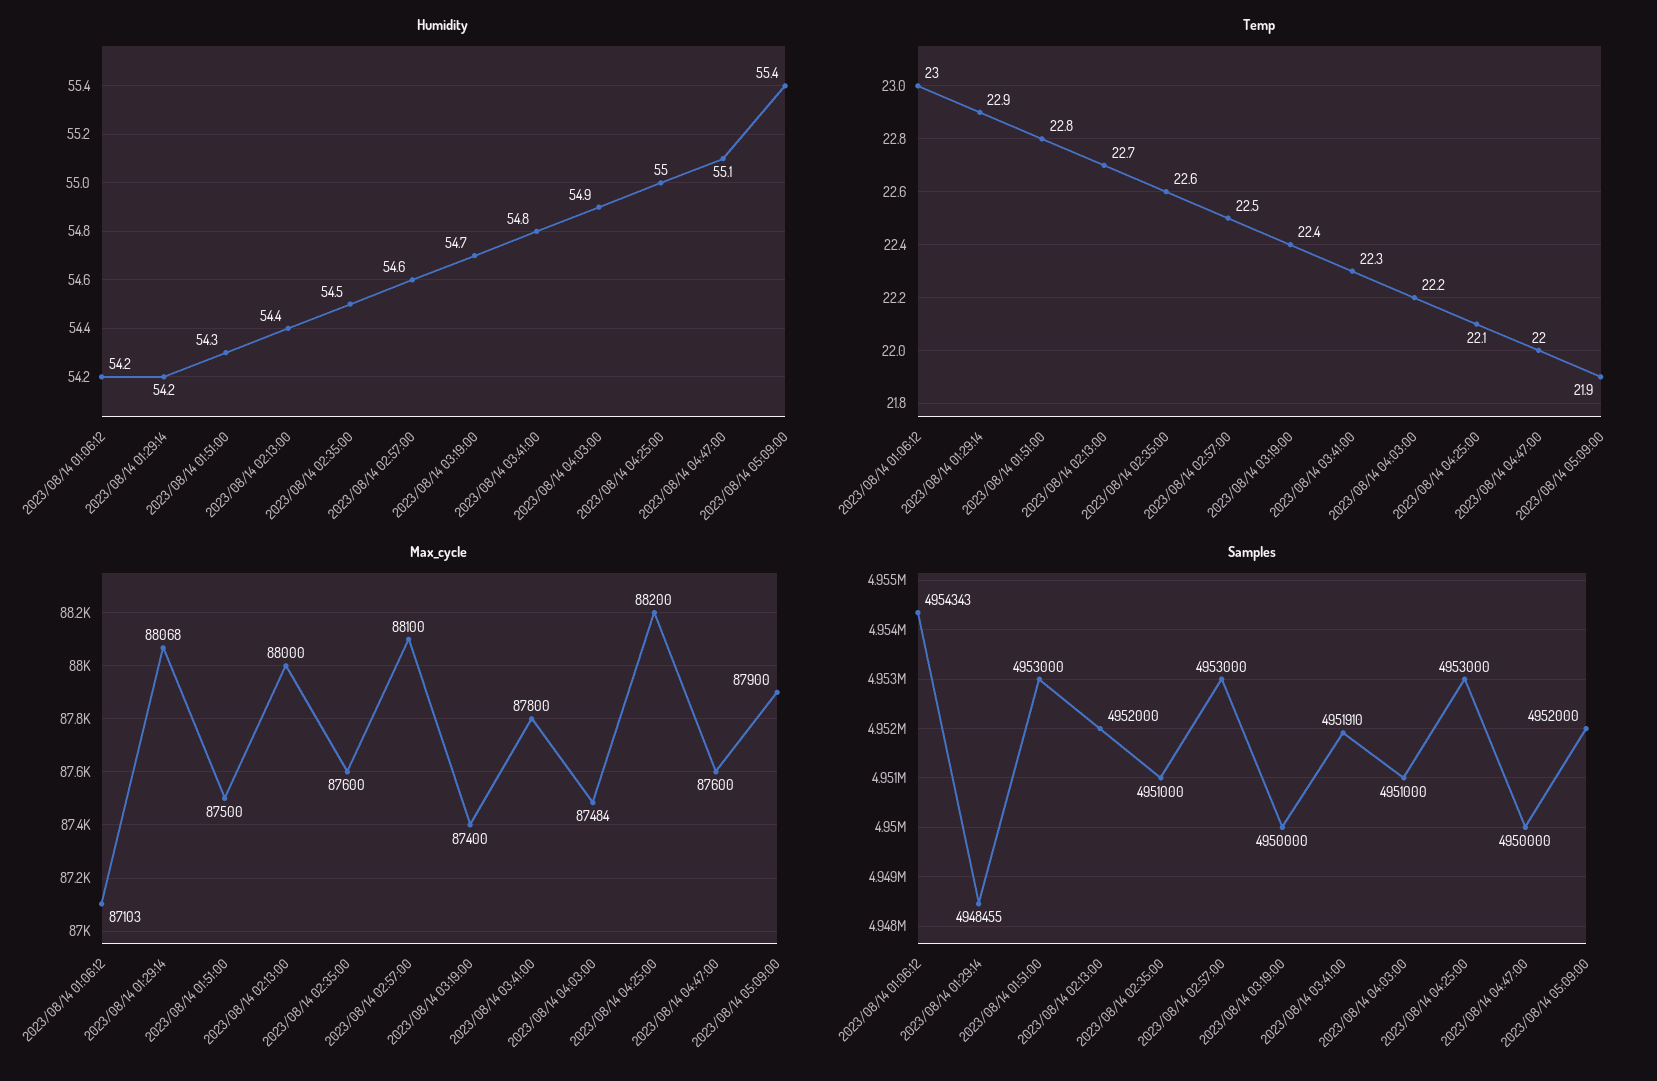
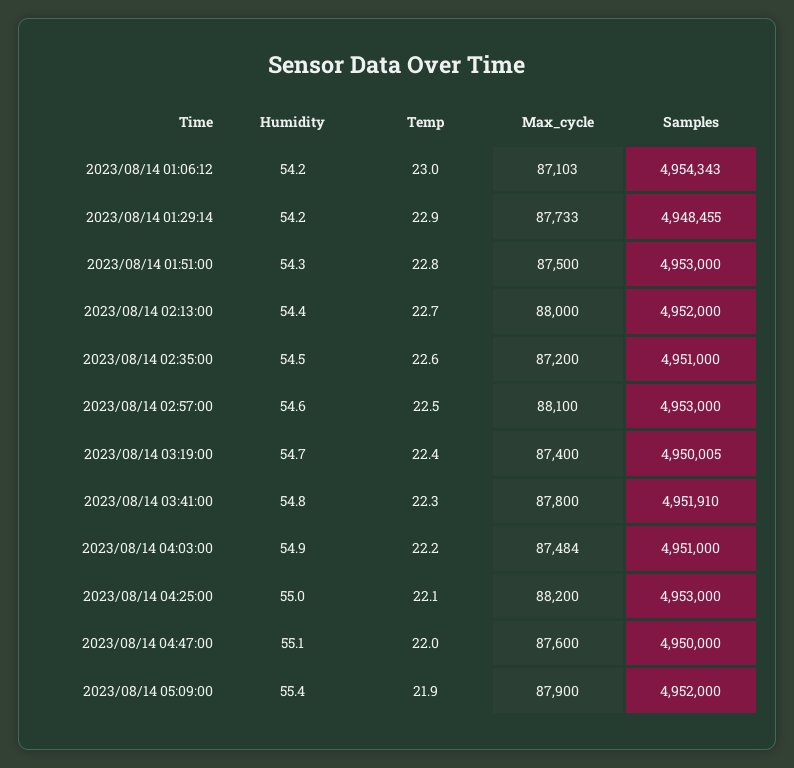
Max_cycle, 2023/08/14 01:29:14: 88068 -> 87733
Max_cycle, 2023/08/14 02:35:00: 87600 -> 87200
Samples, 2023/08/14 03:19:00: 4950000 -> 4950005

